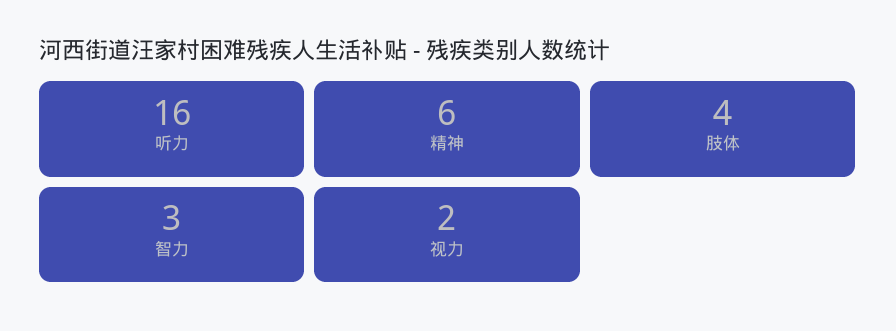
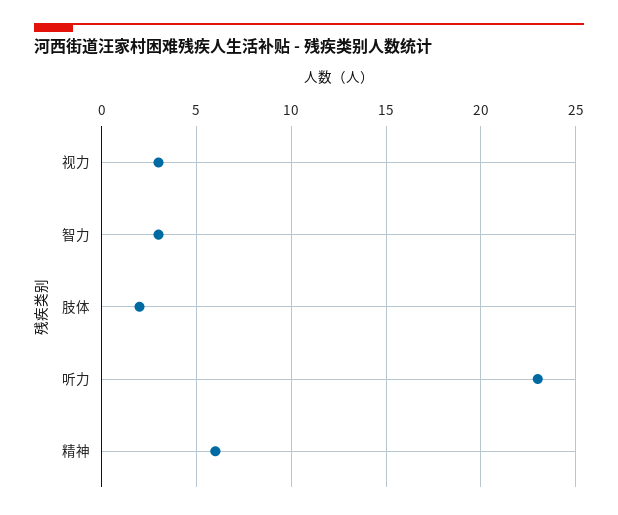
听力: 16 -> 23
肢体: 4 -> 2
视力: 2 -> 3

